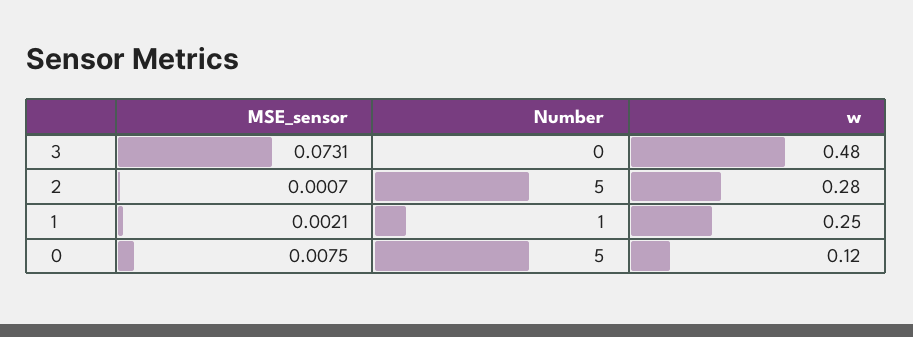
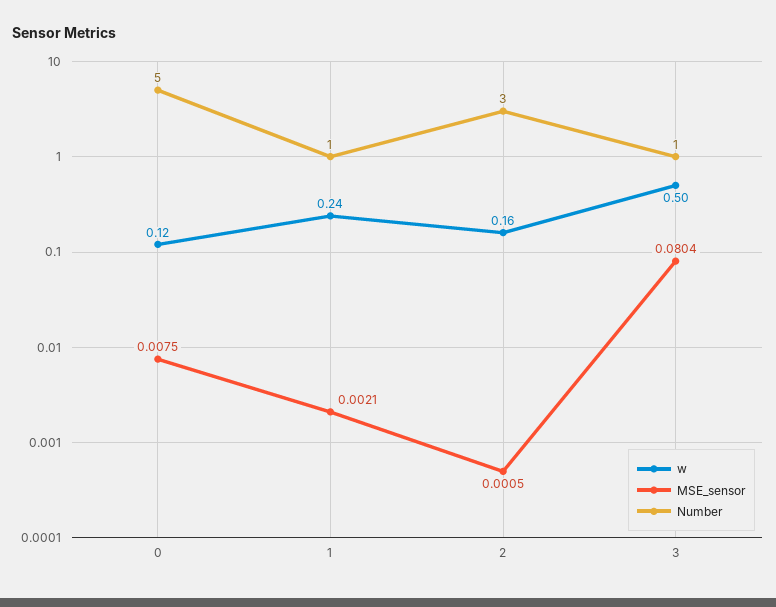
MSE_sensor, 3: 0.0731 -> 0.0804
Number, 3: 0 -> 1
w, 3: 0.48 -> 0.5
MSE_sensor, 2: 0.0007 -> 0.0005
Number, 2: 5 -> 3
w, 2: 0.28 -> 0.16
w, 1: 0.25 -> 0.24

